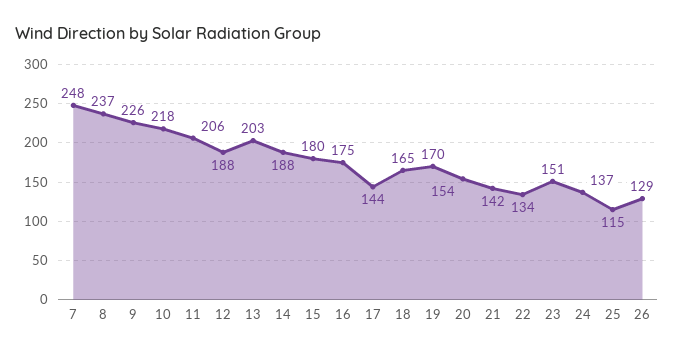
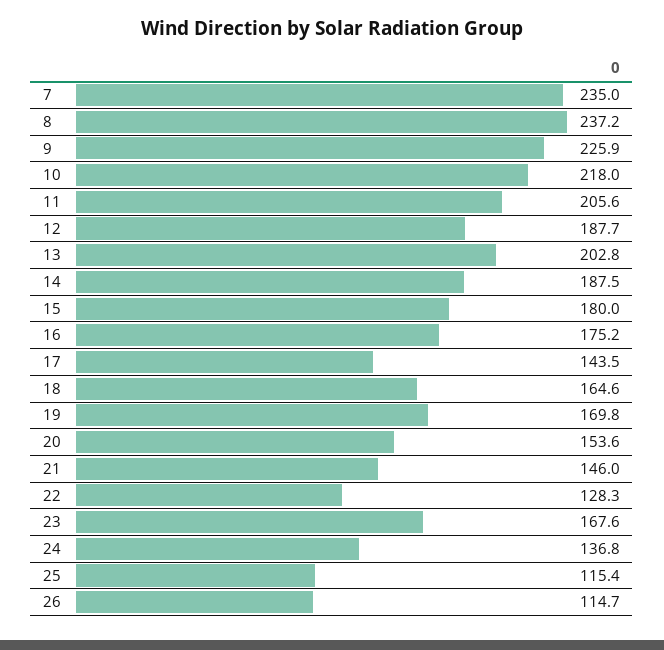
7: 248 -> 235
21: 142 -> 146
22: 134 -> 128.3
23: 151 -> 167.6
26: 129 -> 114.7

